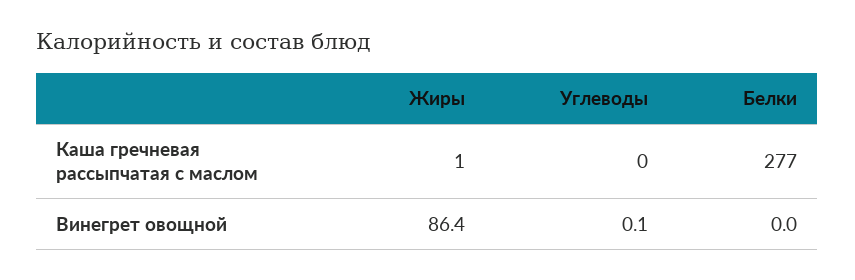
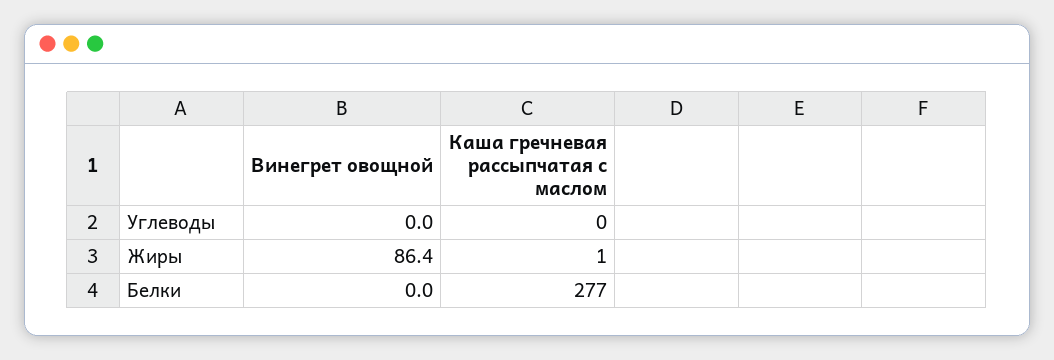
Углеводы, Винегрет овощной: 0.1 -> 0

